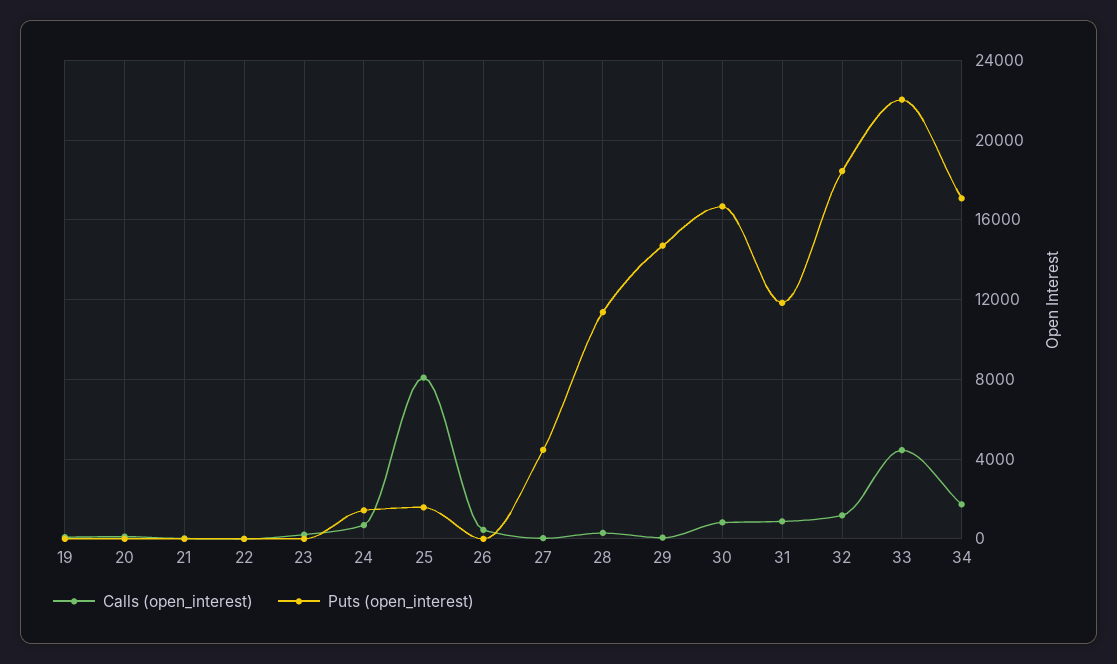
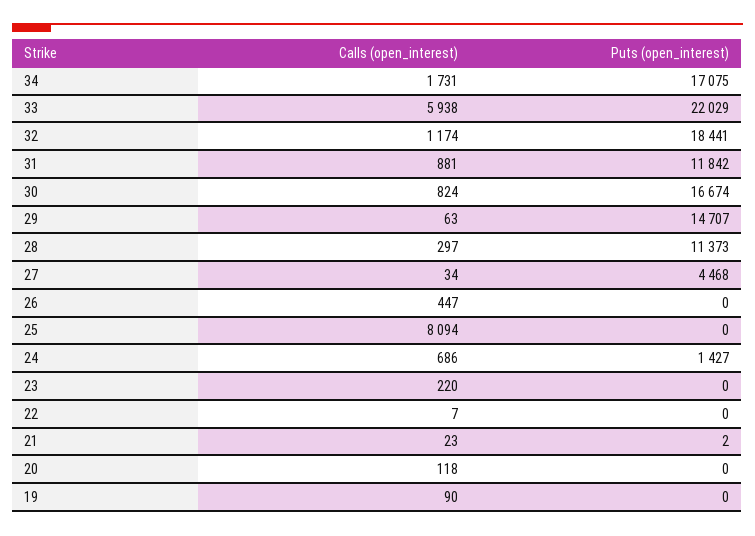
Puts (open_interest), 25: 1500 -> 0
Calls (open_interest), 33: 4500 -> 5938

